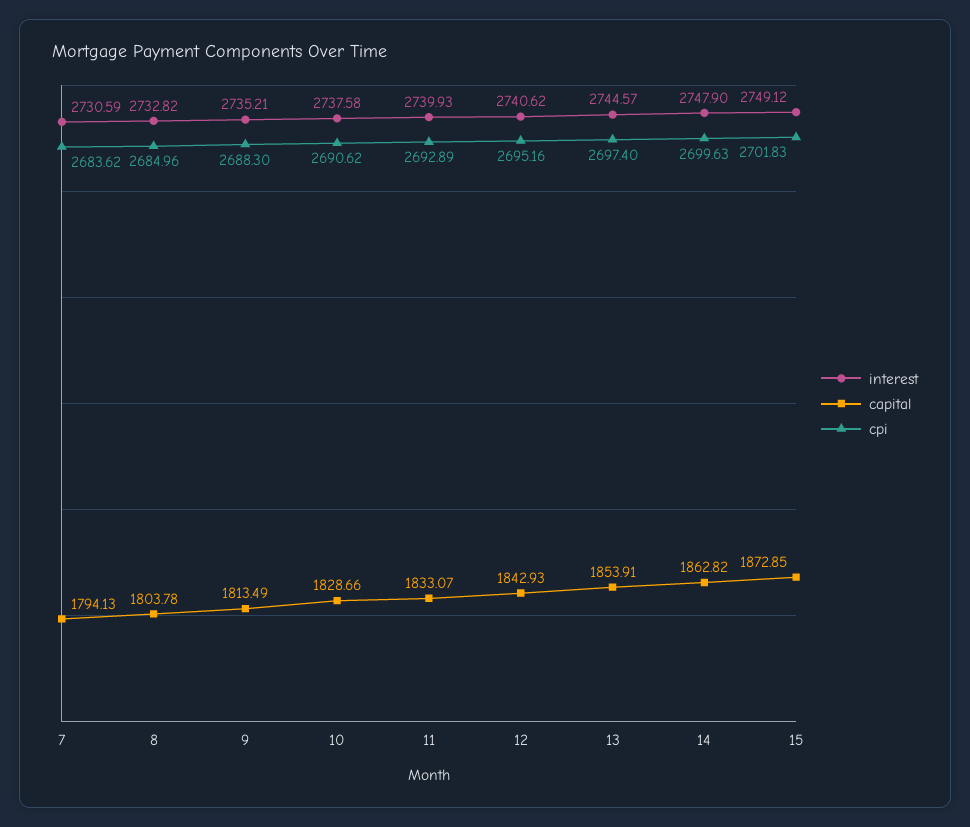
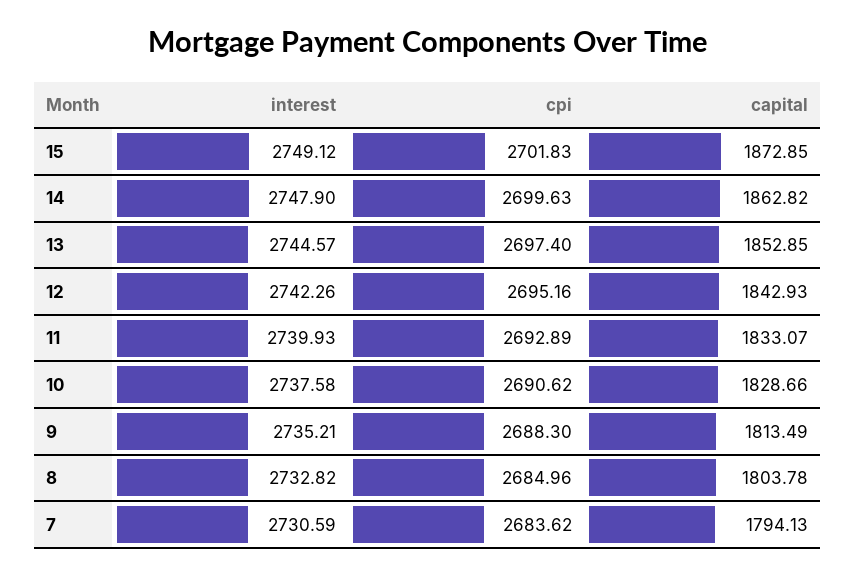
interest, 12: 2740.62 -> 2742.26
capital, 13: 1853.91 -> 1852.85

